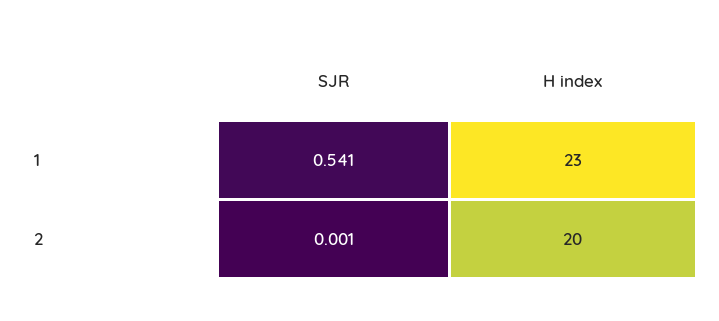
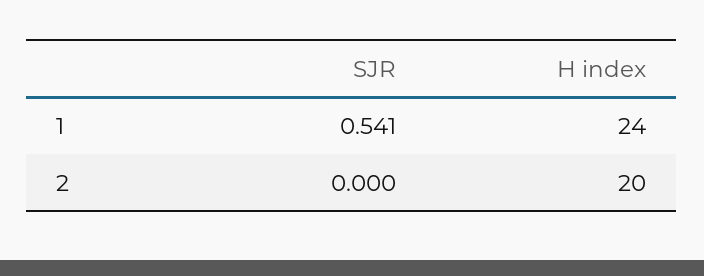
H index, 1: 23 -> 24
SJR, 2: 0.001 -> 0

